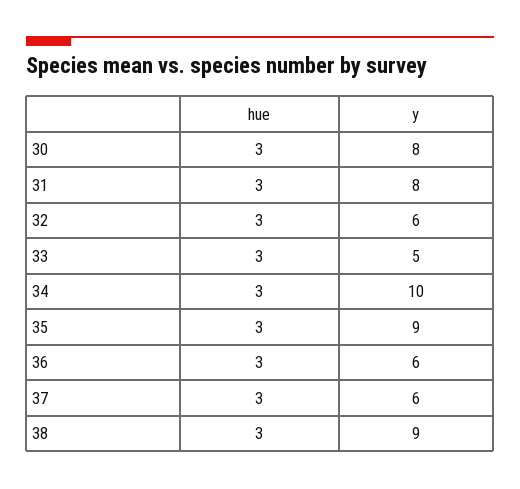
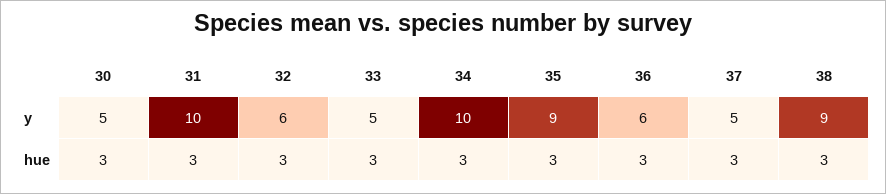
y, 30: 8 -> 5
y, 31: 8 -> 10
y, 37: 6 -> 5

